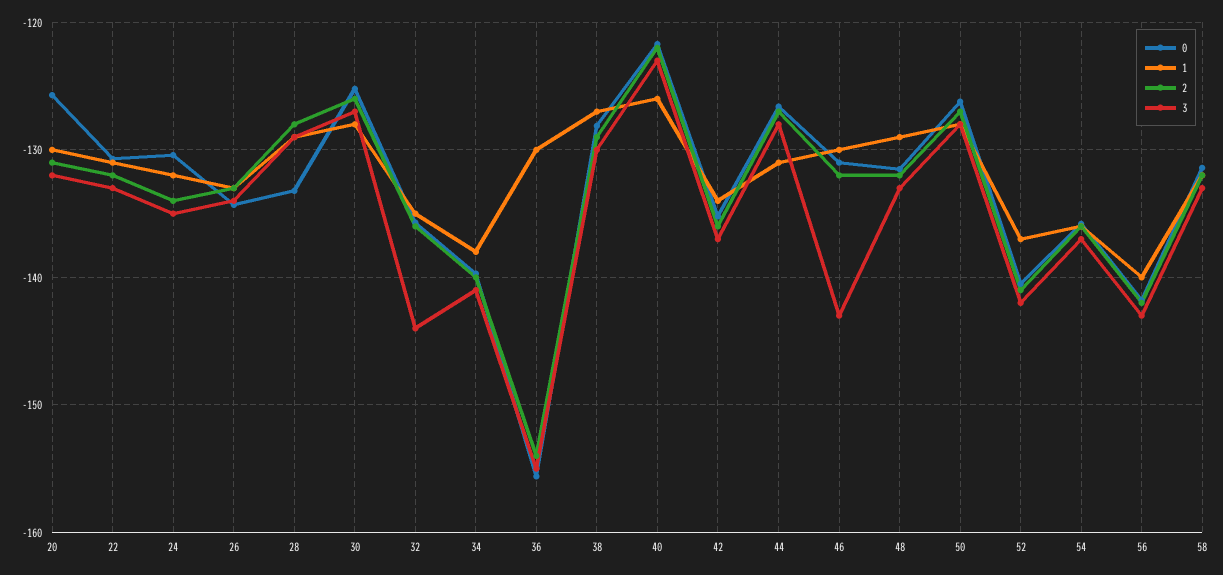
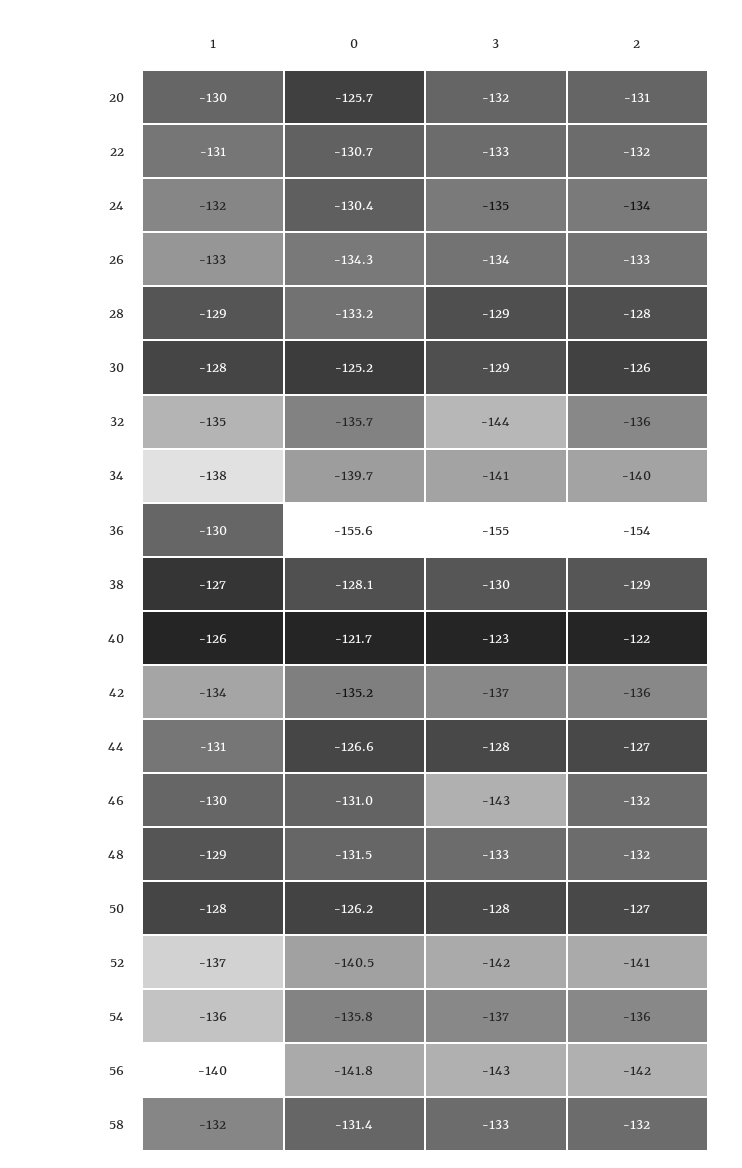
3, 30: -127 -> -129

